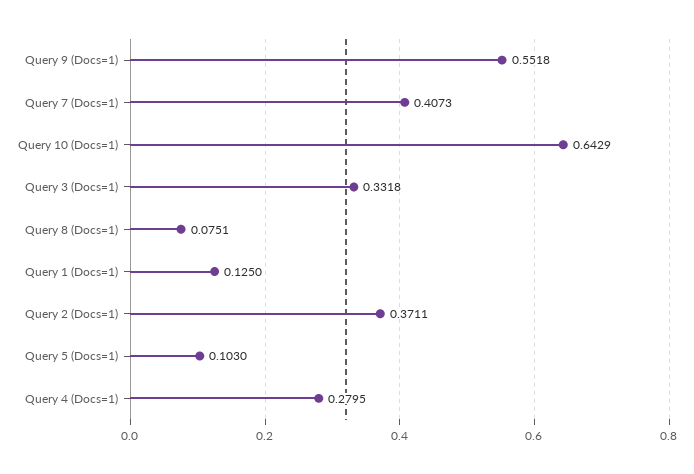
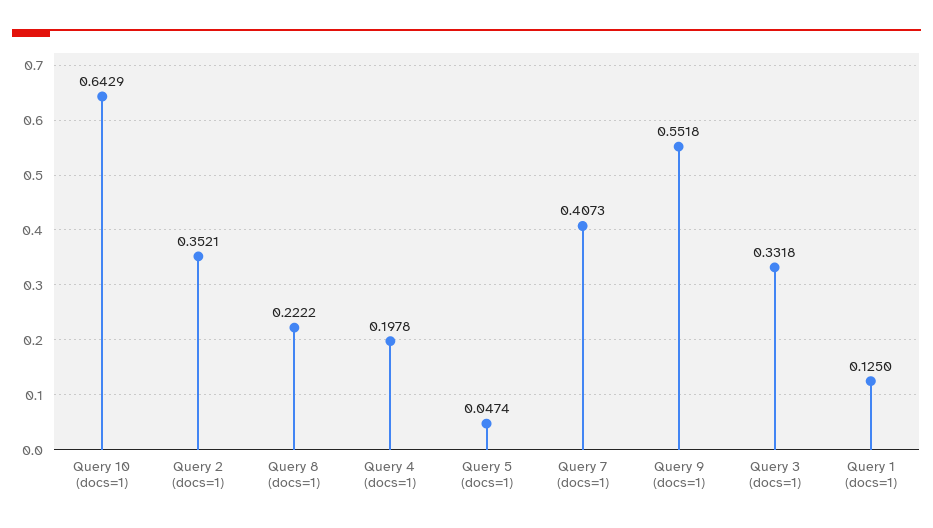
Query 8 (Docs=1): 0.0751 -> 0.2222
Query 2 (Docs=1): 0.3711 -> 0.3521
Query 5 (Docs=1): 0.103 -> 0.0474
Query 4 (Docs=1): 0.2795 -> 0.1978

